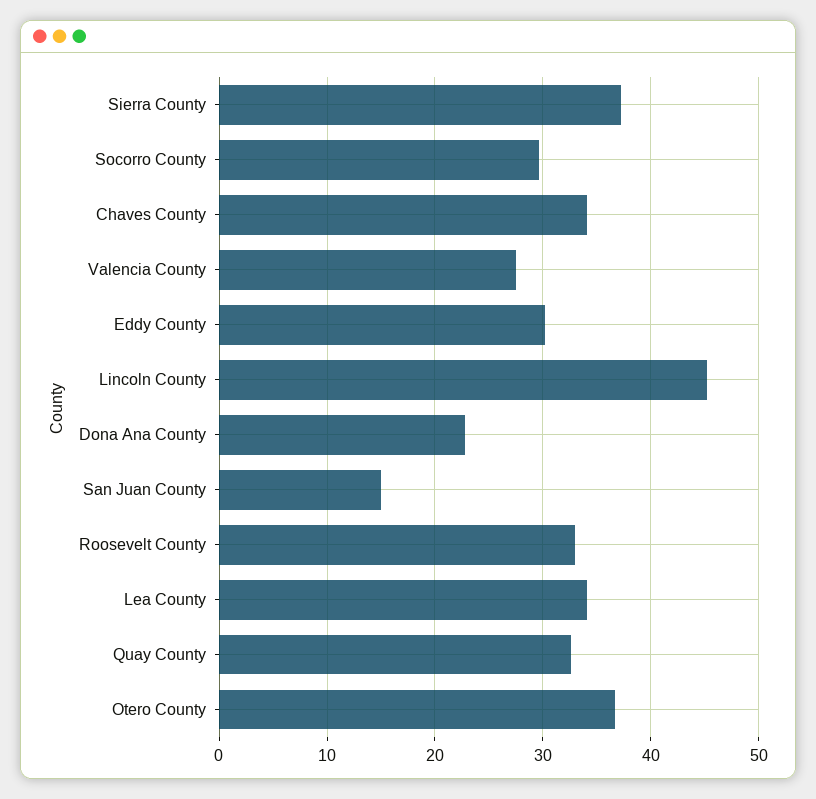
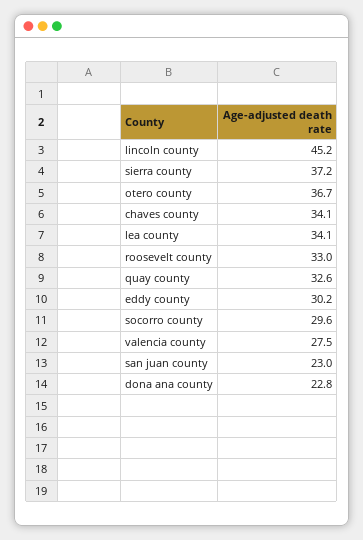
San Juan County: 15 -> 23

